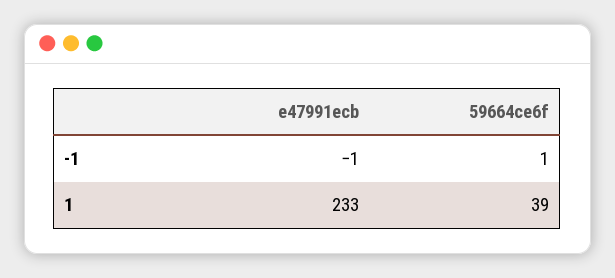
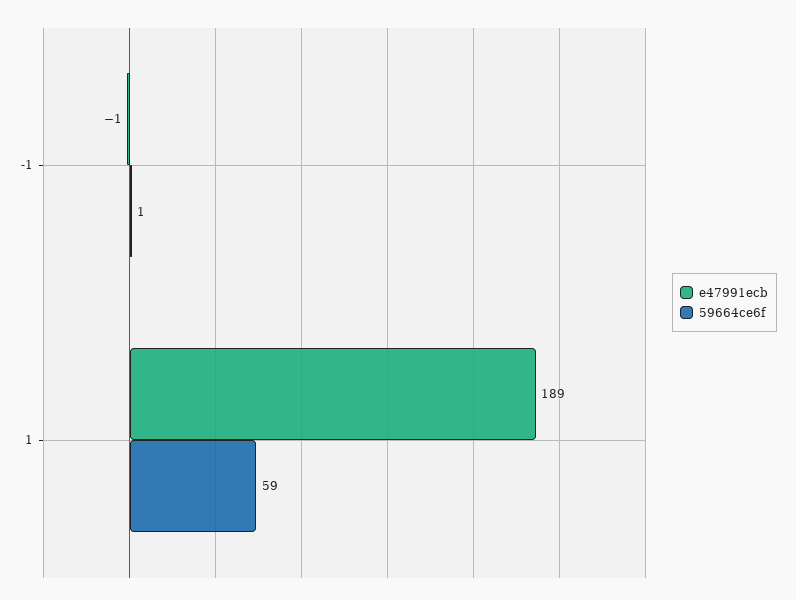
e47991ecb, 1: 233 -> 189
59664ce6f, 1: 39 -> 59

